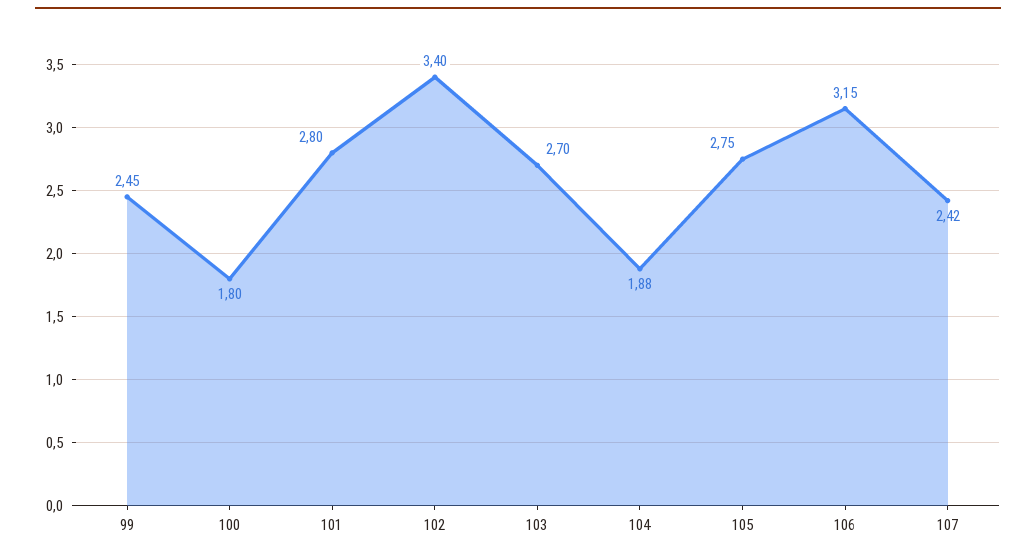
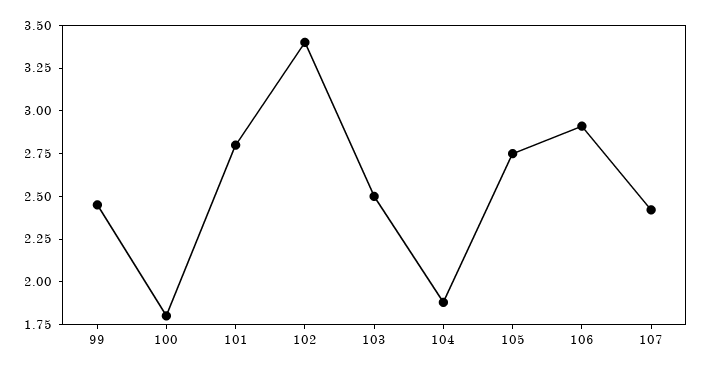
103: 2.7 -> 2.5
106: 3.15 -> 2.9

